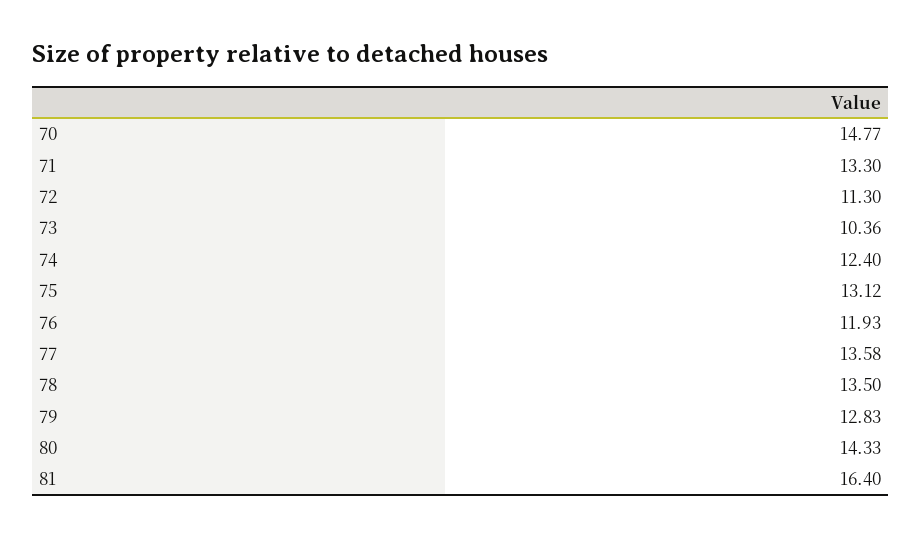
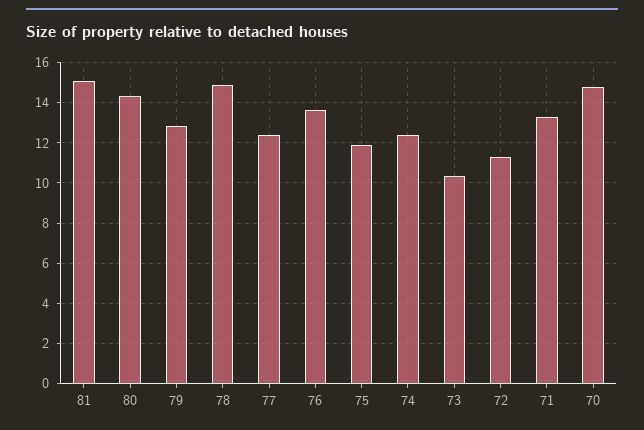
75: 13.12 -> 12
76: 11.93 -> 13.5
77: 13.58 -> 12.5
78: 13.5 -> 15
81: 16.4 -> 15

